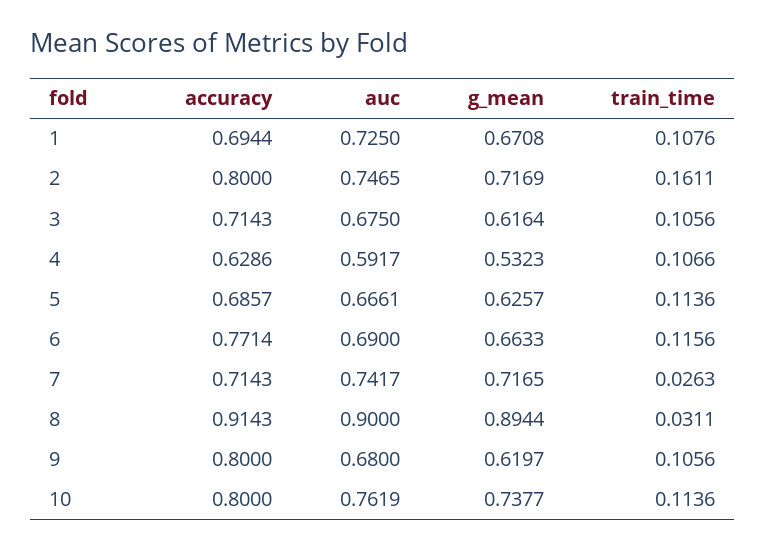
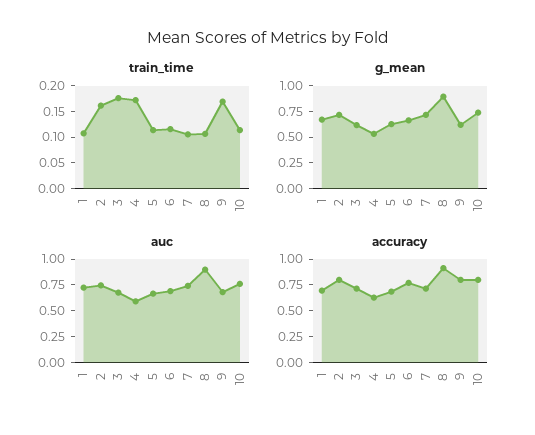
train_time, 3: 0.1056 -> 0.175
train_time, 4: 0.1066 -> 0.175
train_time, 7: 0.0263 -> 0.1
train_time, 8: 0.0311 -> 0.1
train_time, 9: 0.1056 -> 0.175

